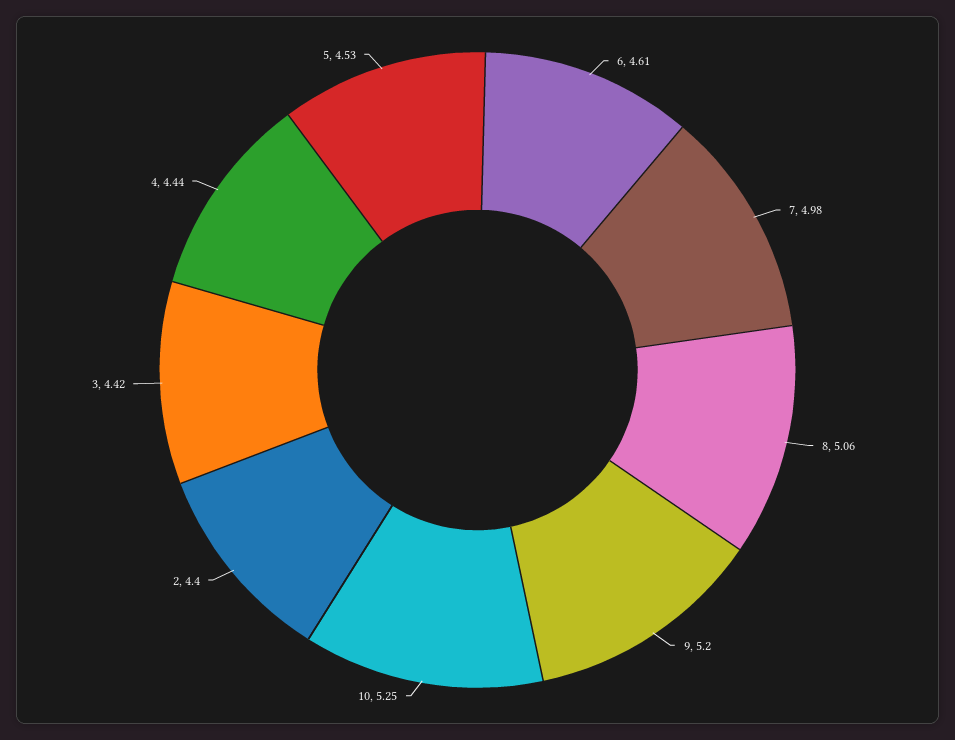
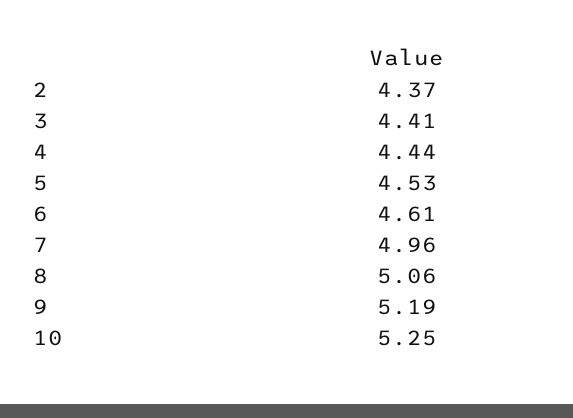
7: 4.98 -> 4.96
9: 5.2 -> 5.19
2: 4.4 -> 4.37
3: 4.42 -> 4.41

